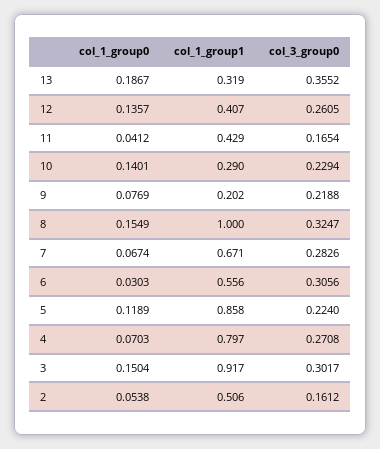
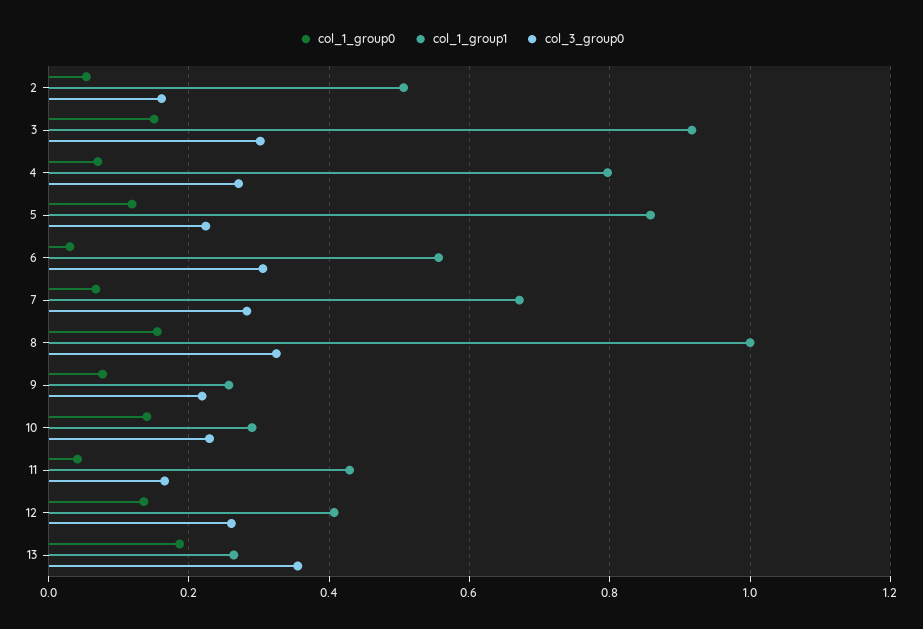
col_1_group1, 13: 0.319 -> 0.26
col_1_group1, 9: 0.202 -> 0.26

